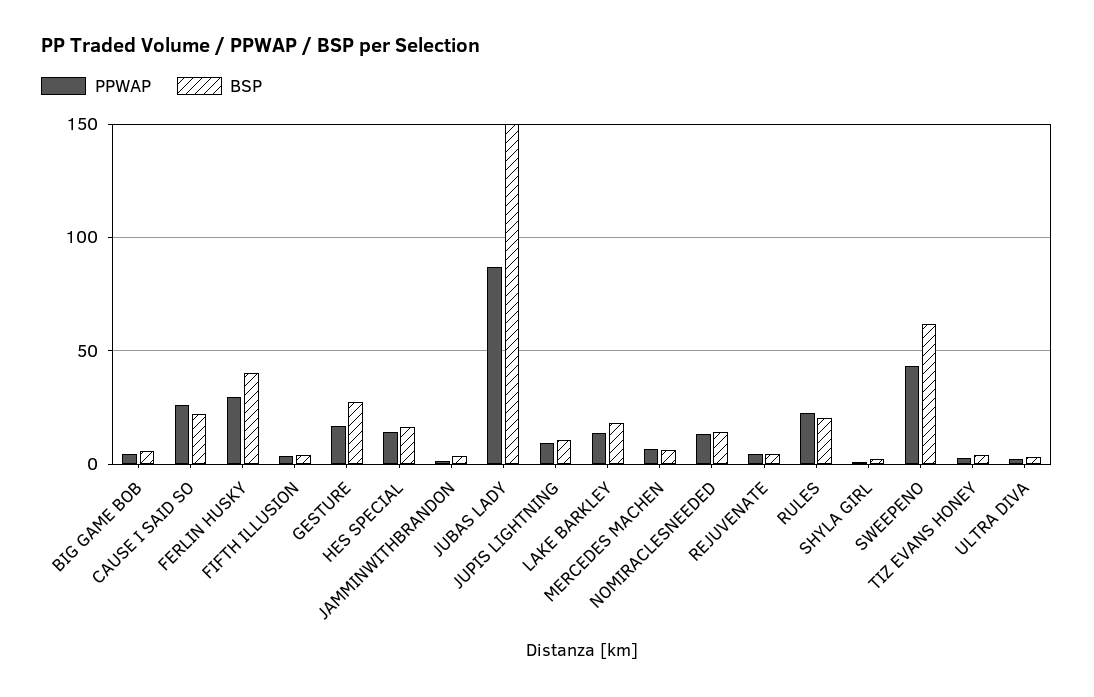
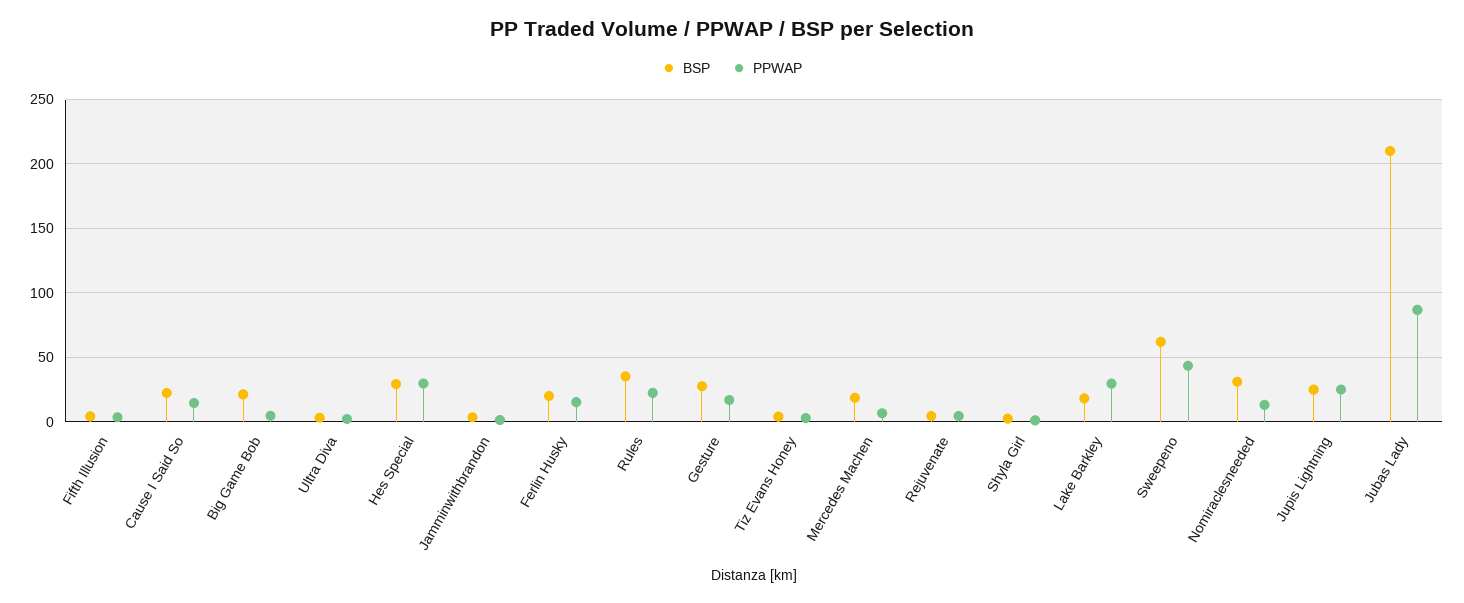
BSP, BIG GAME BOB: 5 -> 20
PPWAP, CAUSE I SAID SO: 25 -> 15
PPWAP, FERLIN HUSKY: 30 -> 15
BSP, FERLIN HUSKY: 40 -> 20
PPWAP, HES SPECIAL: 15 -> 30
BSP, HES SPECIAL: 15 -> 30
BSP, JUBAS LADY: 150 -> 210
PPWAP, JUPIS LIGHTNING: 10 -> 25
BSP, JUPIS LIGHTNING: 10 -> 25
PPWAP, LAKE BARKLEY: 15 -> 30
BSP, MERCEDES MACHEN: 5 -> 20
BSP, NOMIRACLESNEEDED: 15 -> 30
BSP, RULES: 20 -> 35

